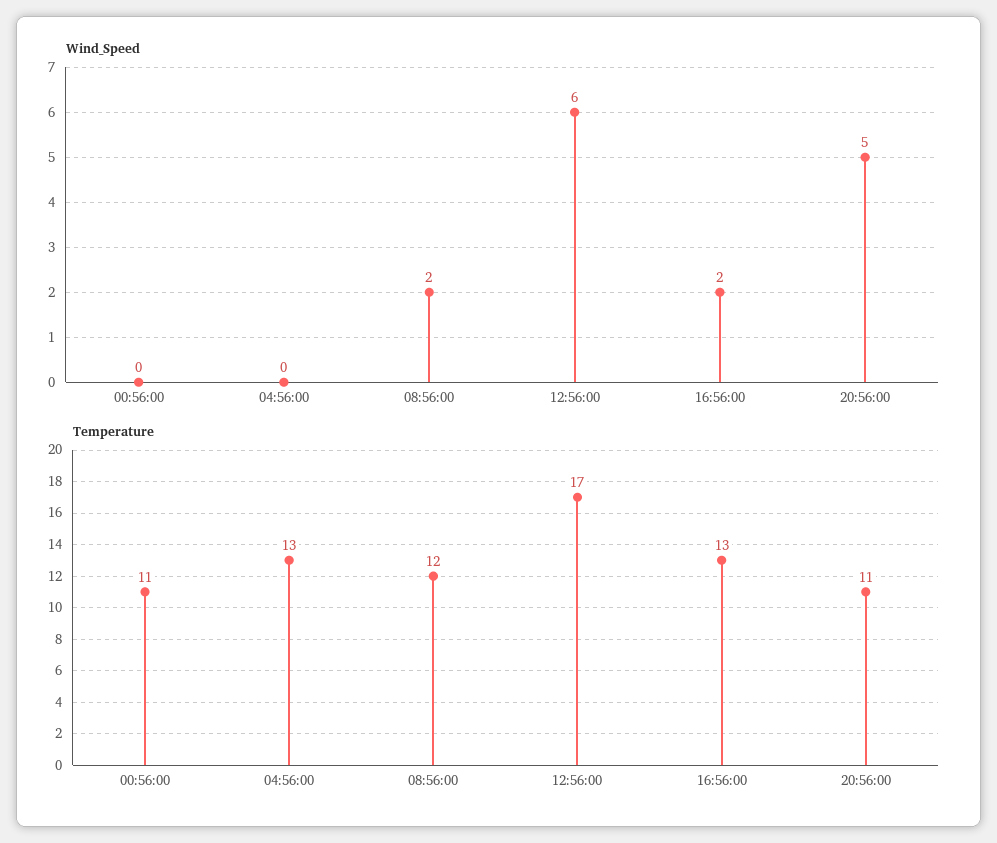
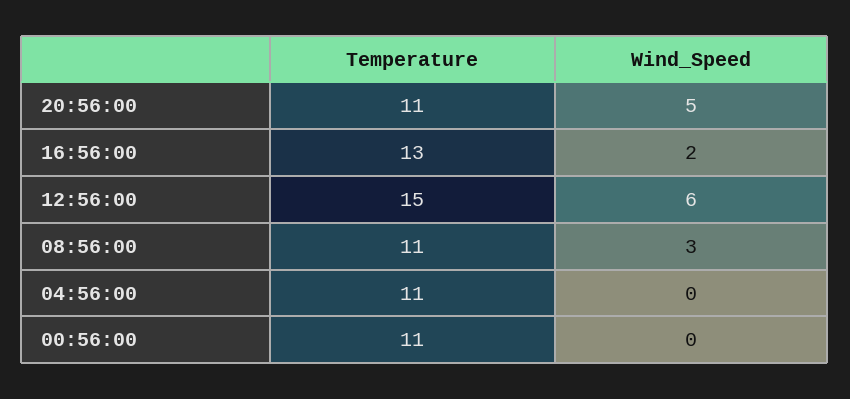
Wind_Speed, 08:56:00: 2 -> 3
Temperature, 04:56:00: 13 -> 11
Temperature, 08:56:00: 12 -> 11
Temperature, 12:56:00: 17 -> 15

